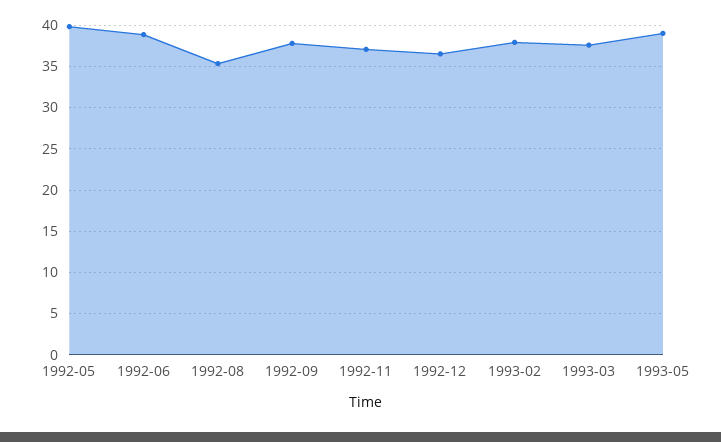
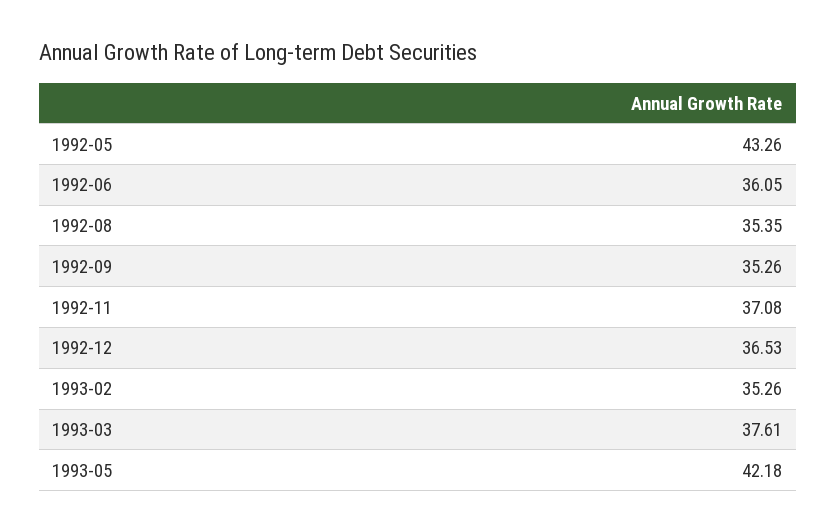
1992-05: 40 -> 43.26
1992-06: 39 -> 36.05
1992-09: 38 -> 35.26
1993-02: 38 -> 35.26
1993-05: 39 -> 42.18

